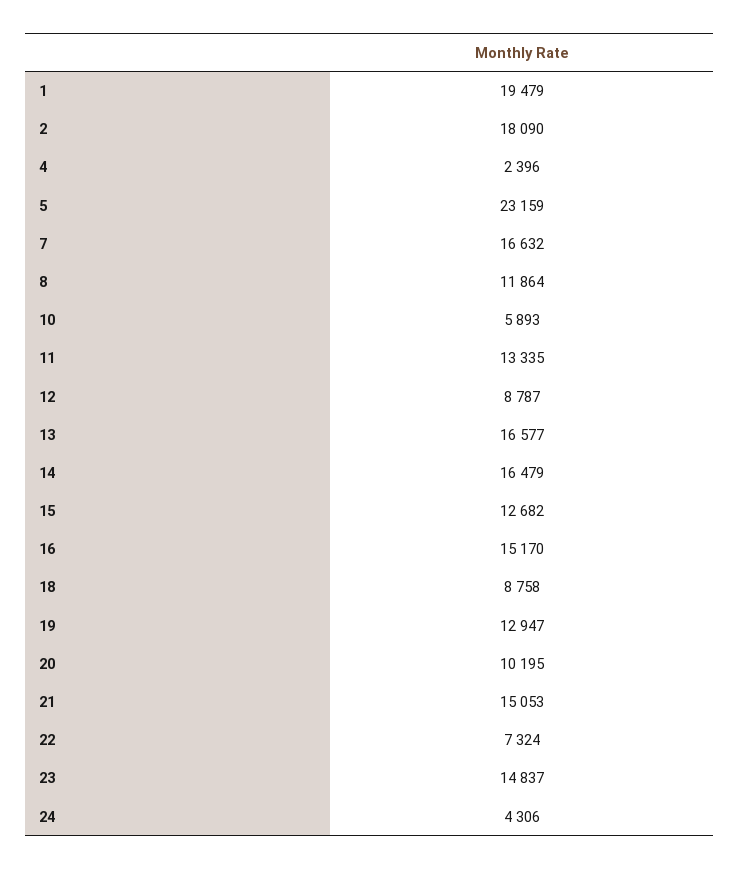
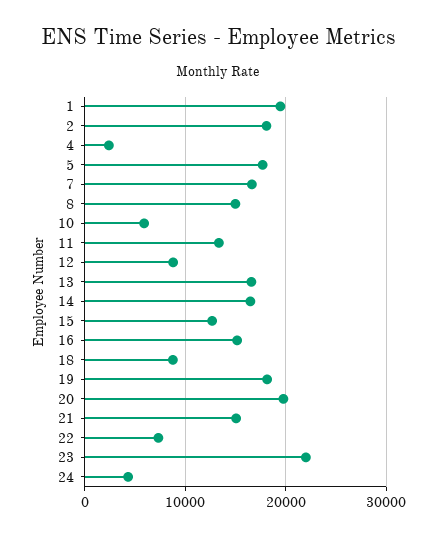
5: 23159 -> 18000
8: 11864 -> 15000
19: 12947 -> 18000
20: 10195 -> 20000
23: 14837 -> 22000

